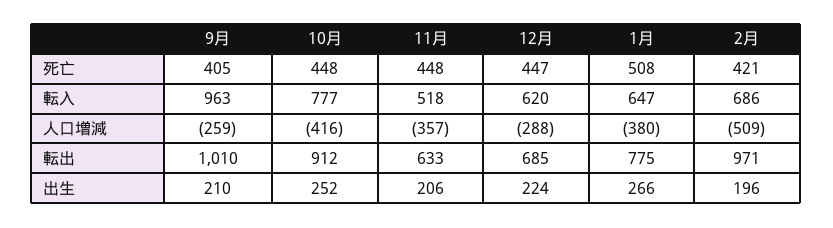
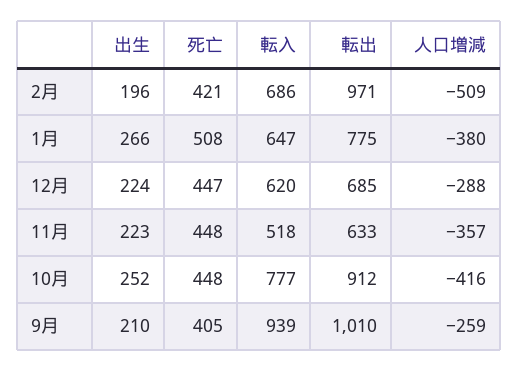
9月, 転入: 963 -> 939
11月, 出生: 206 -> 223

